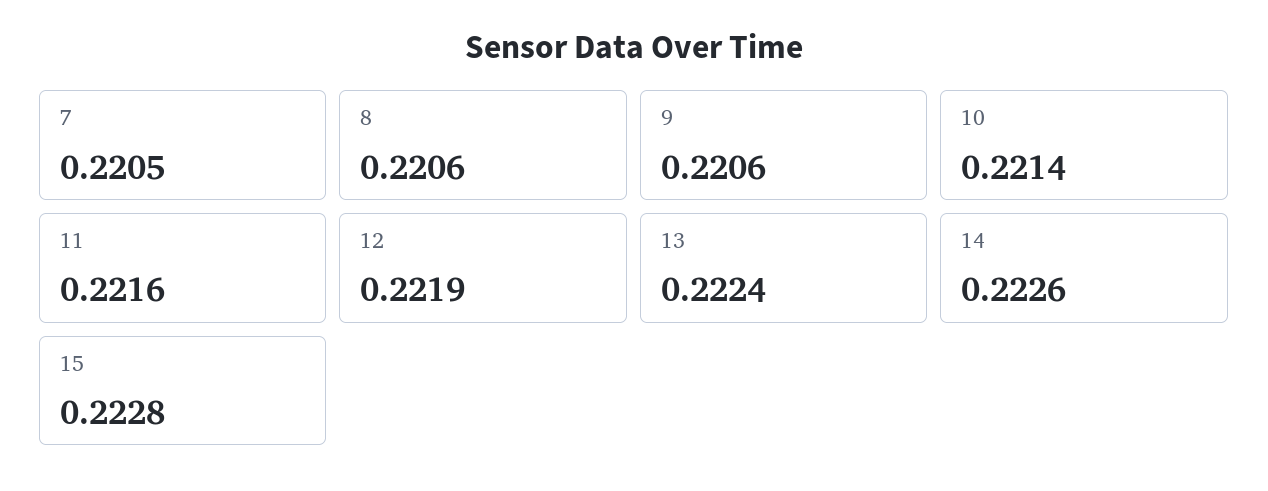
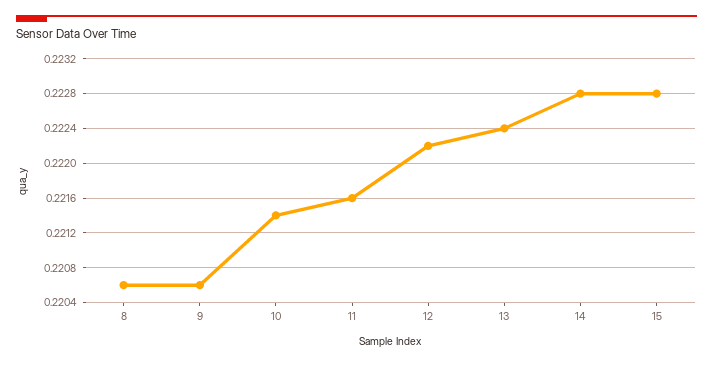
7: 0.2205 -> none
12: 0.2219 -> 0.2222
14: 0.2226 -> 0.2228

